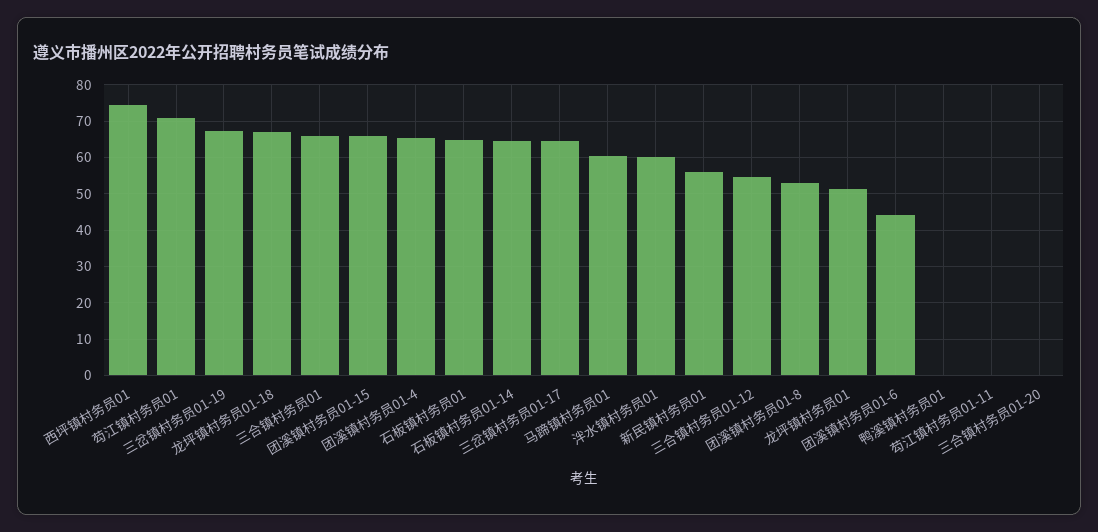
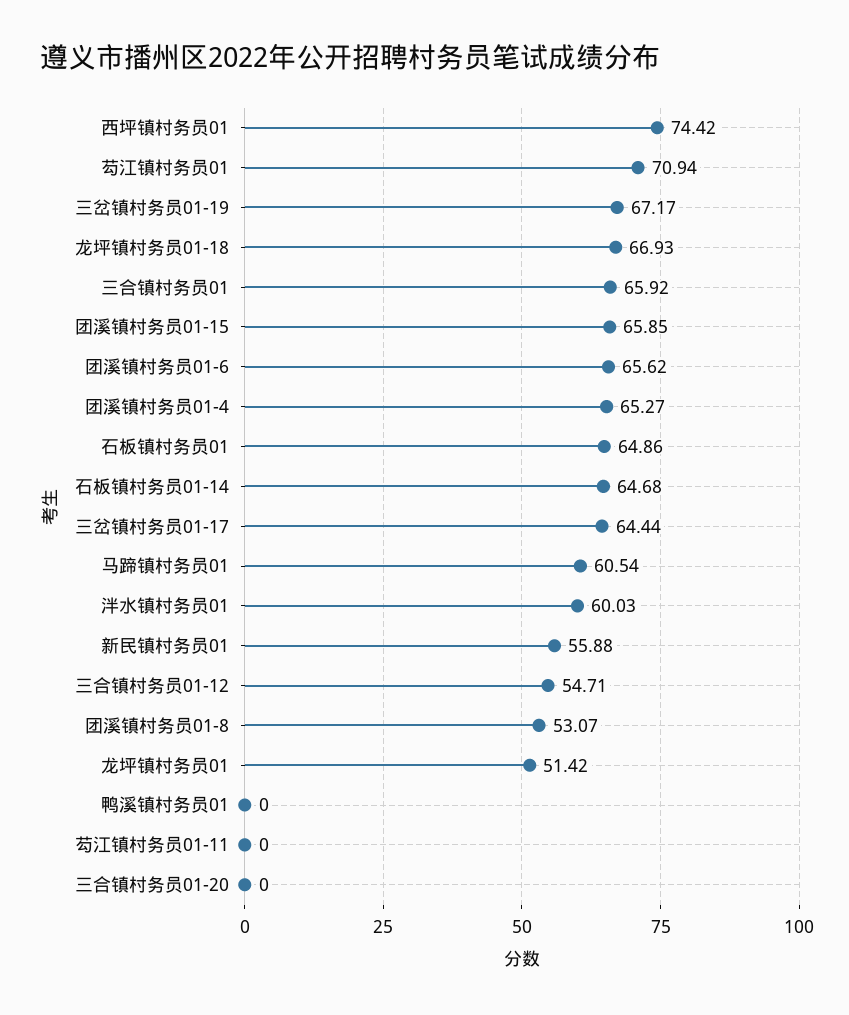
团溪镇村务员01-6: 44 -> 65.62

